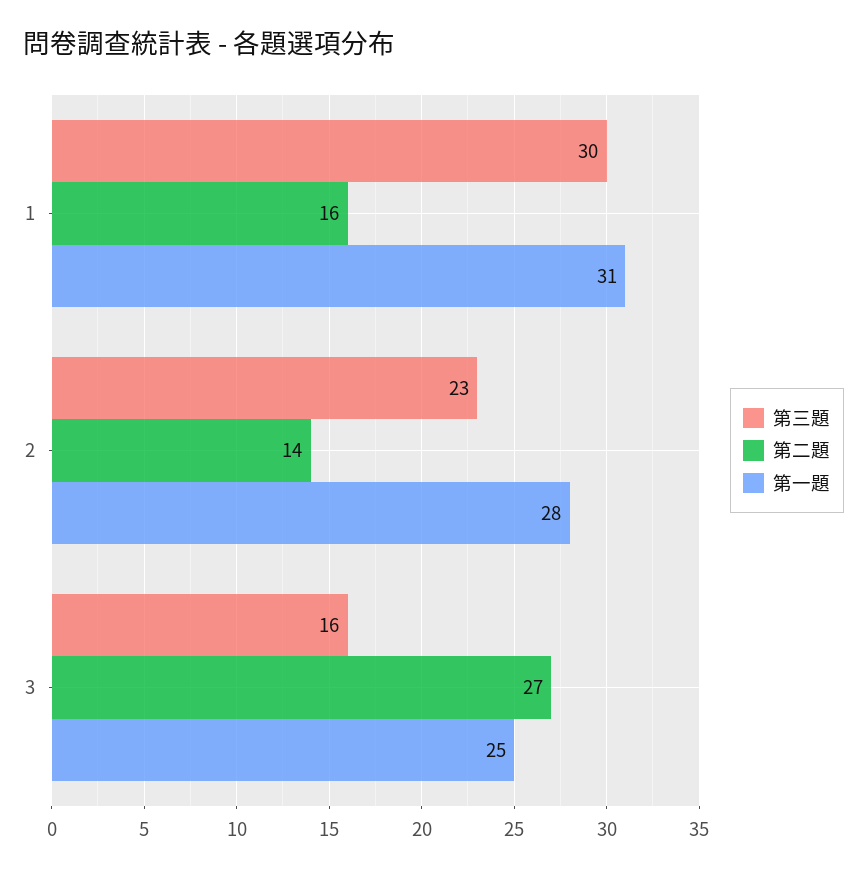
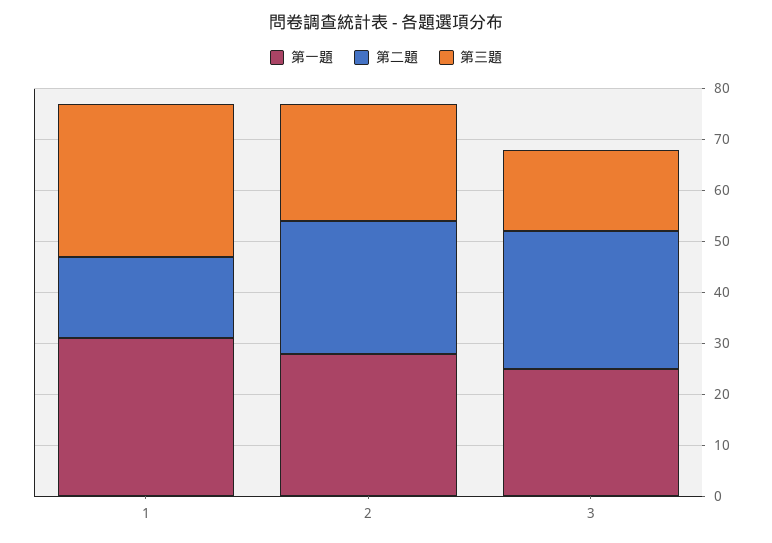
第二題, 2: 14 -> 25

